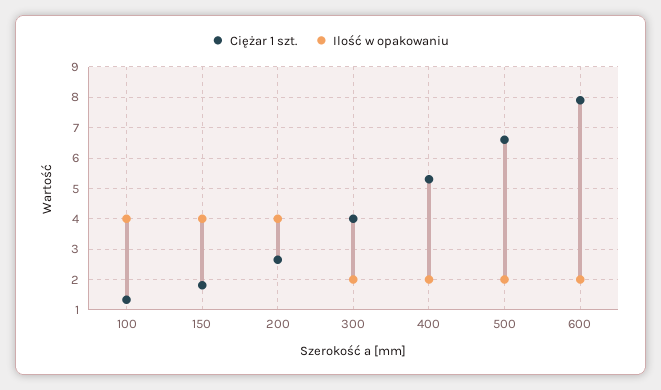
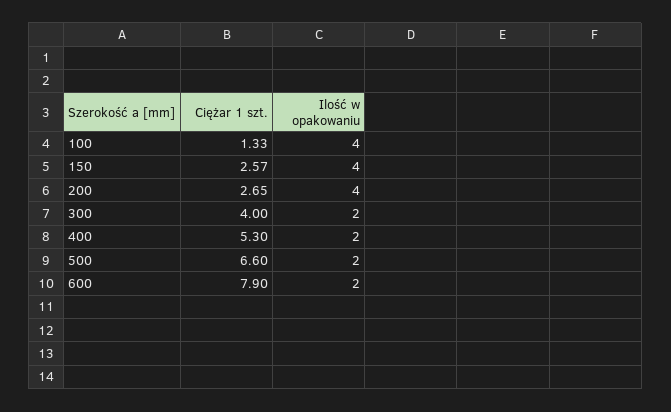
Ciężar 1 szt., 150: 1.8 -> 2.57

